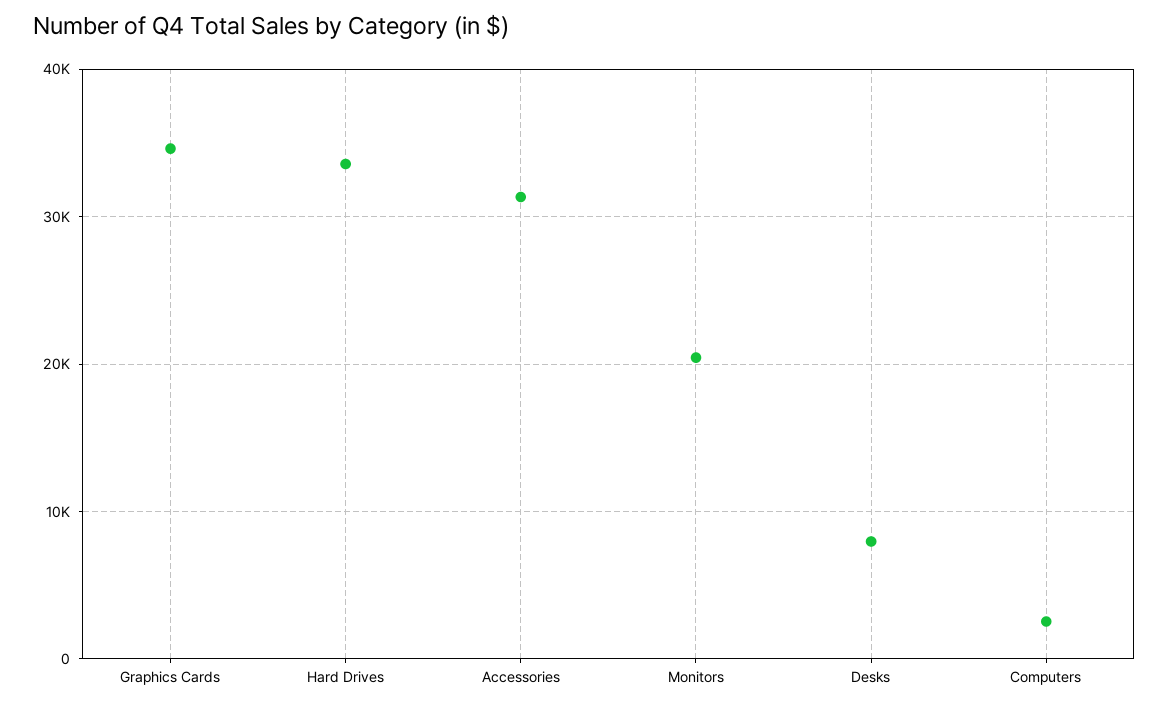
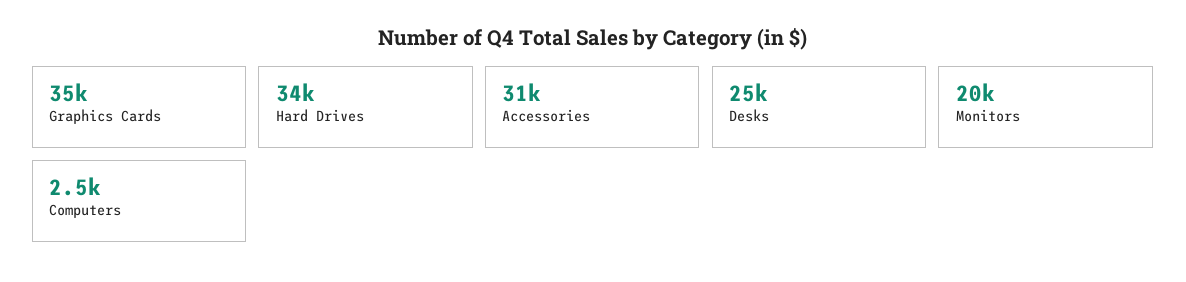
Desks: 8000 -> 25000

